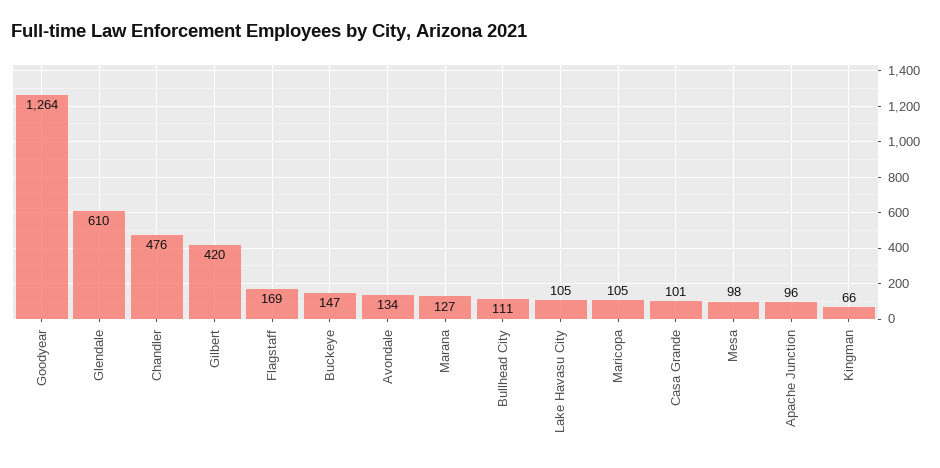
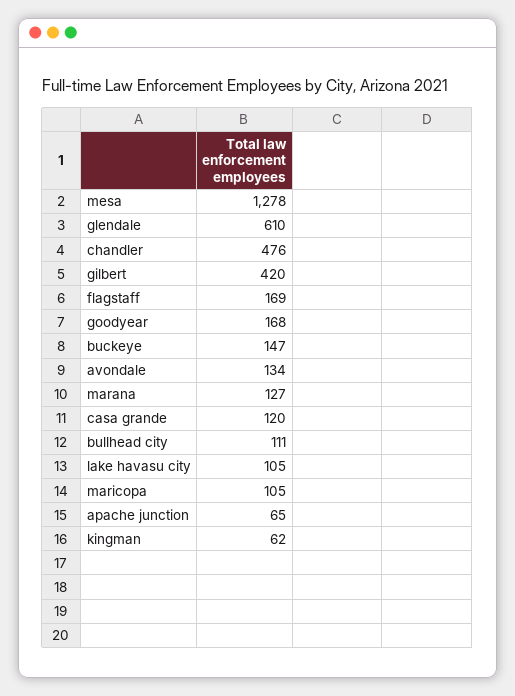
Goodyear: 1264 -> 168
Casa Grande: 101 -> 120
Mesa: 98 -> 1278
Apache Junction: 96 -> 65
Kingman: 66 -> 62

